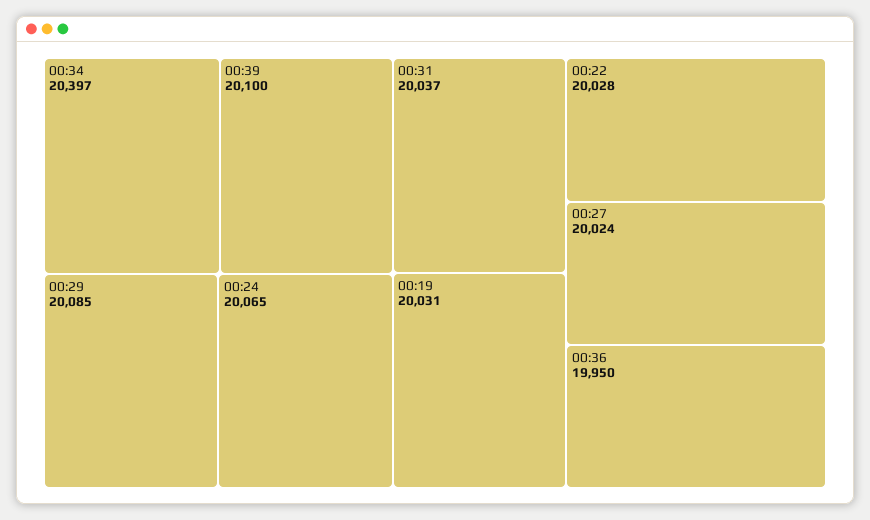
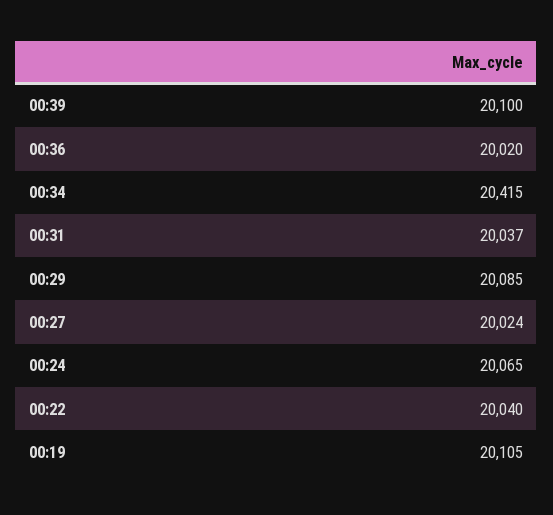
00:34: 20397 -> 20415
00:19: 20031 -> 20105
00:22: 20028 -> 20040
00:36: 19950 -> 20020

